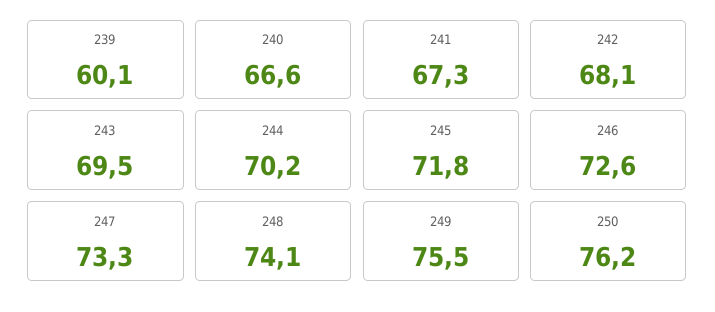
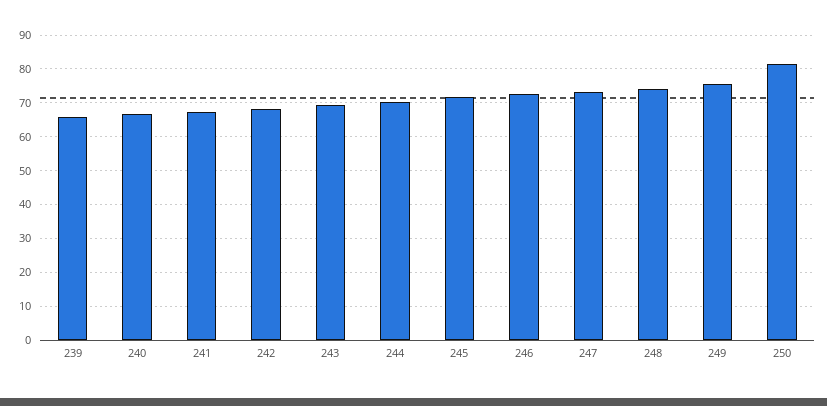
239: 60.1 -> 66
250: 76.2 -> 82

